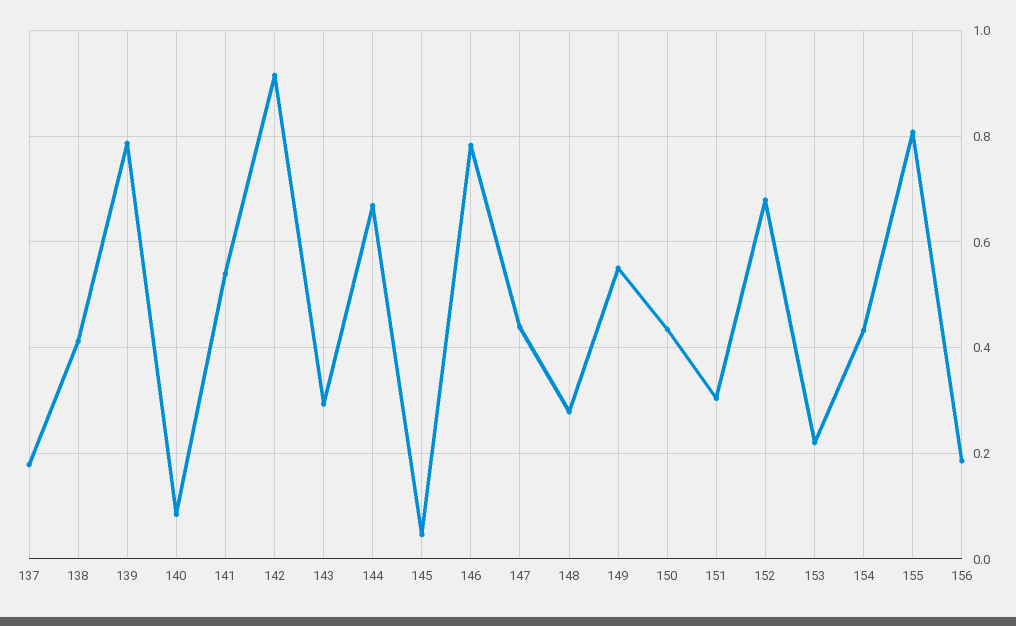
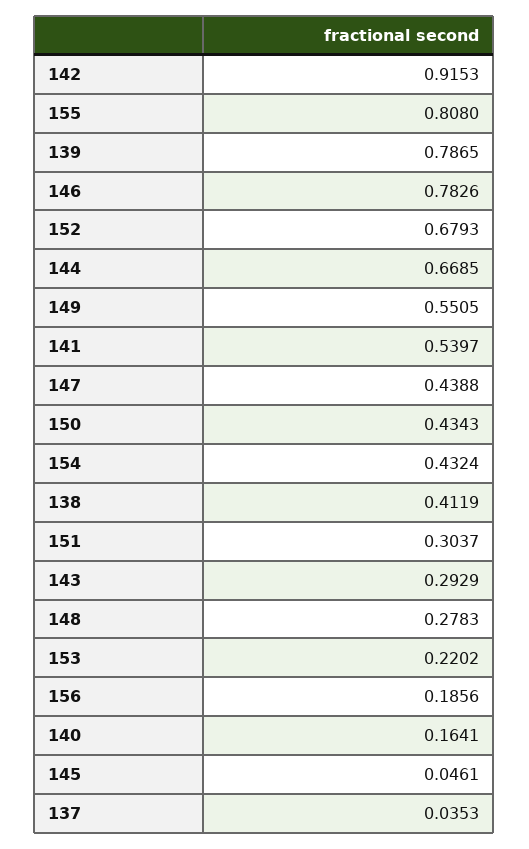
137: 0.18 -> 0.0353
140: 0.08 -> 0.1641

